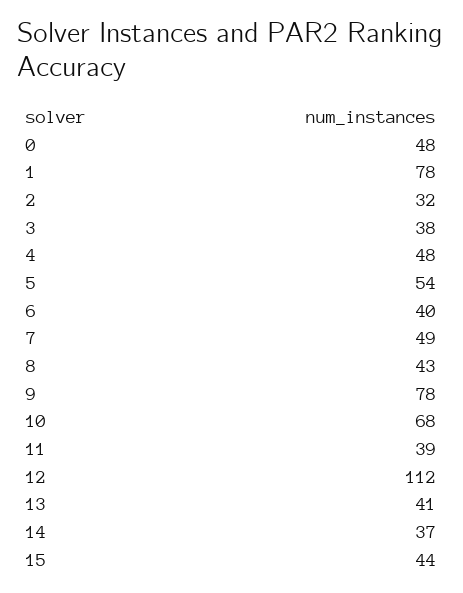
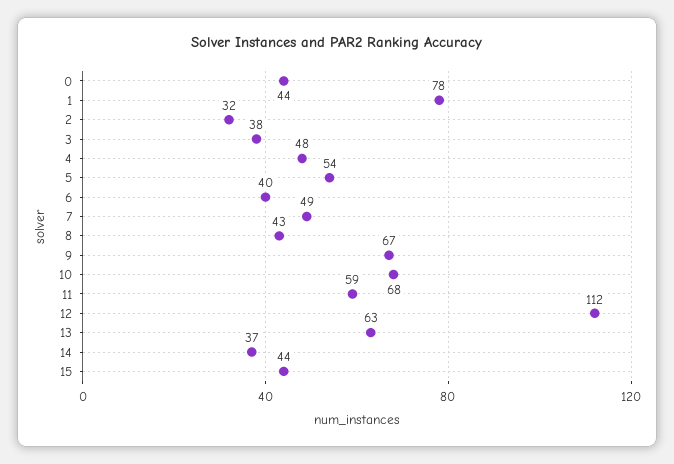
0: 48 -> 44
9: 78 -> 67
11: 39 -> 59
13: 41 -> 63

